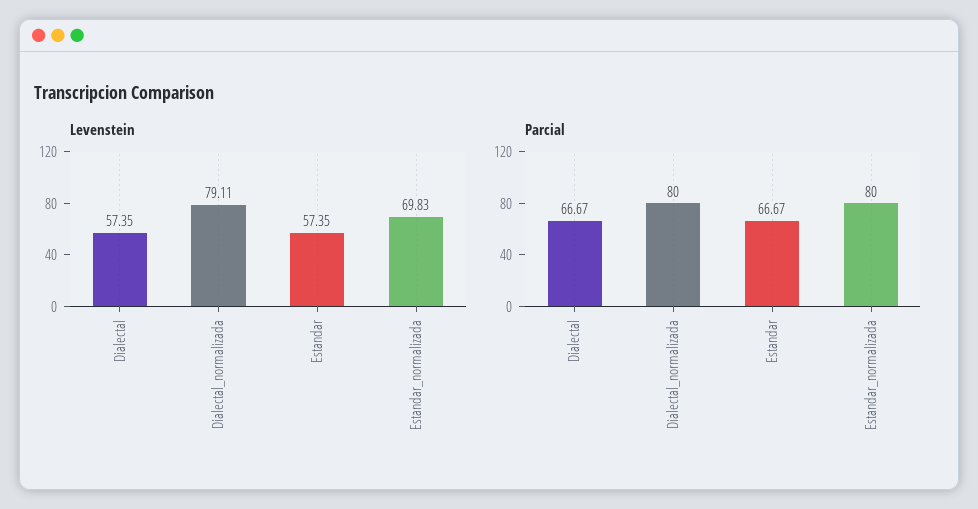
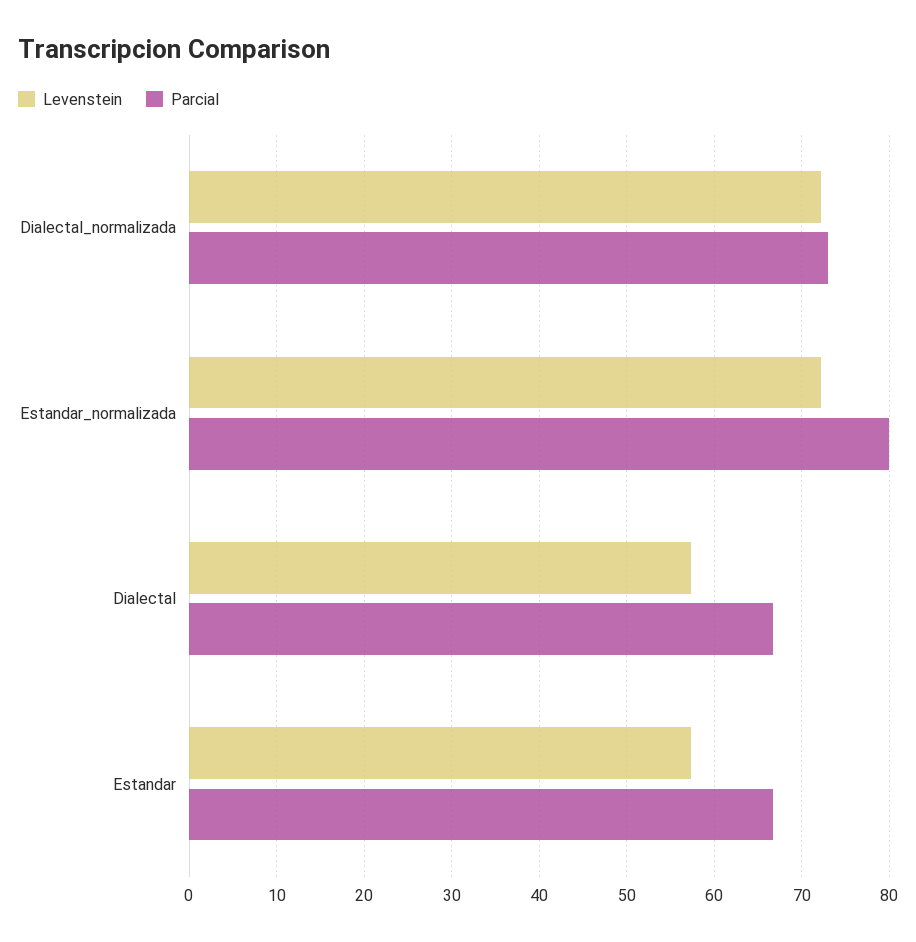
Levenstein, Dialectal_normalizada: 79.11 -> 72
Levenstein, Estandar_normalizada: 69.83 -> 72
Parcial, Dialectal_normalizada: 80 -> 73

